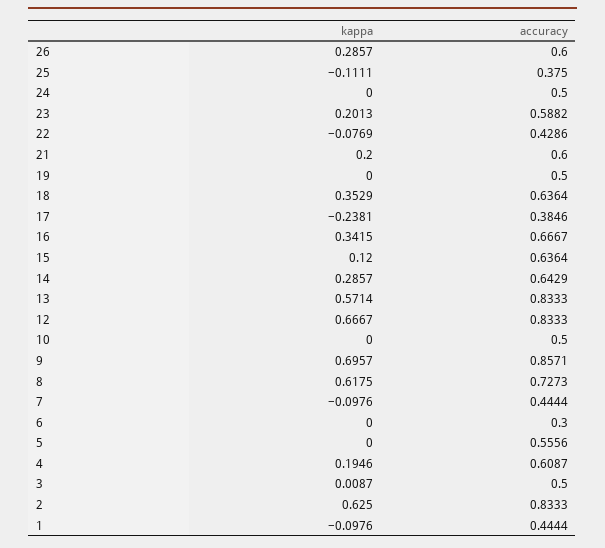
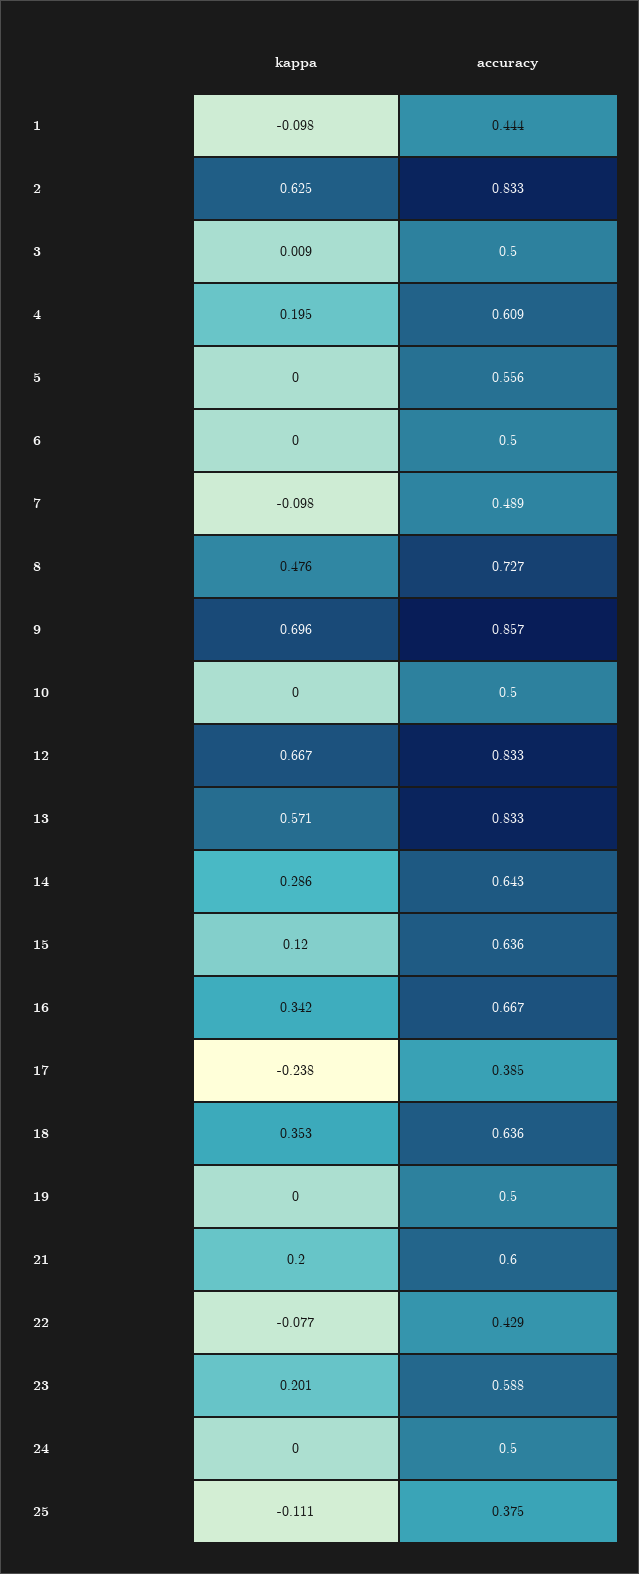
kappa, 26: 0.2857 -> none
accuracy, 26: 0.6 -> none
kappa, 8: 0.6175 -> 0.476
accuracy, 7: 0.4444 -> 0.489
accuracy, 6: 0.3 -> 0.5

